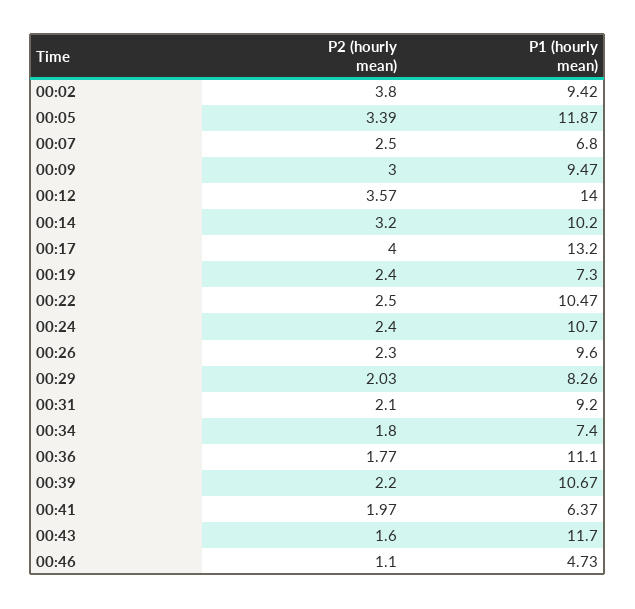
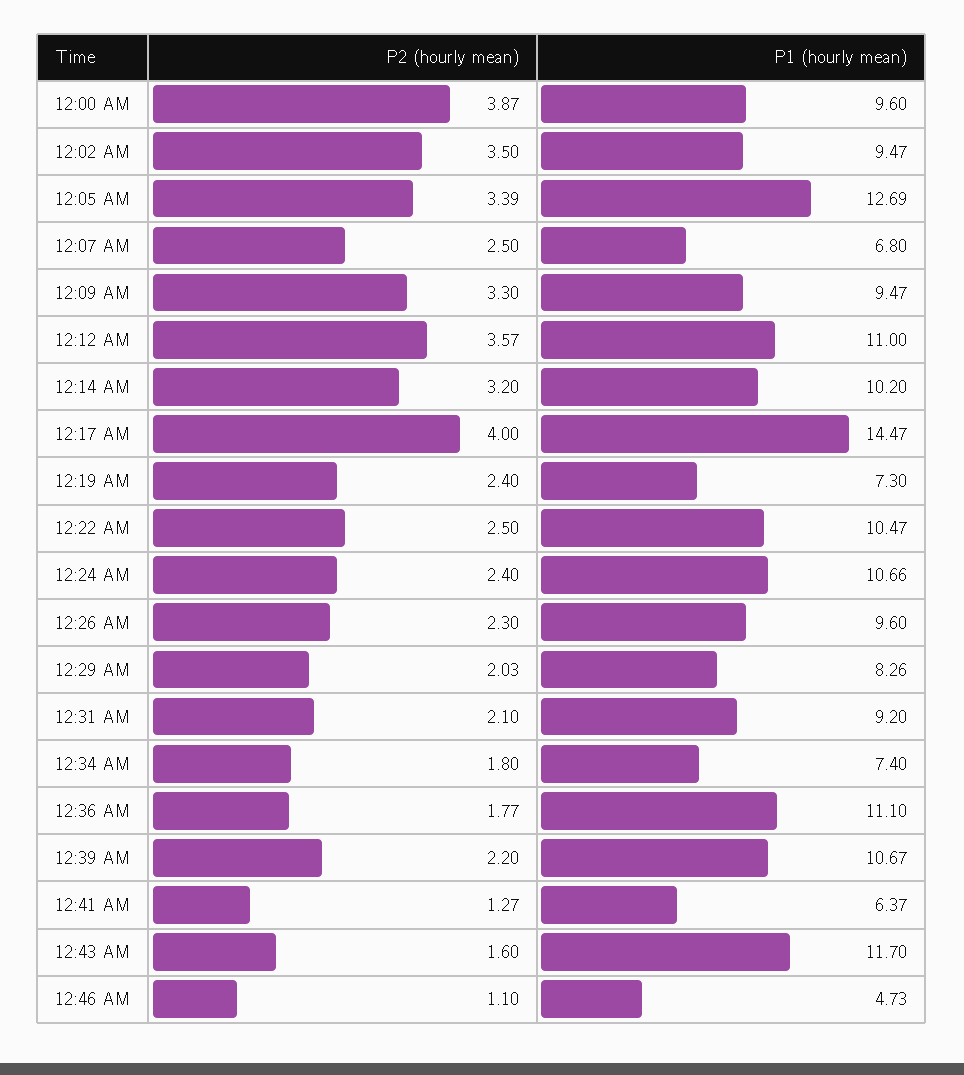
P2 (hourly mean), 00:02: 3.8 -> 3.5
P1 (hourly mean), 00:02: 9.42 -> 9.47
P1 (hourly mean), 00:05: 11.87 -> 12.69
P2 (hourly mean), 00:09: 3 -> 3.3
P1 (hourly mean), 00:12: 14 -> 11
P1 (hourly mean), 00:17: 13.2 -> 14.47
P1 (hourly mean), 00:24: 10.7 -> 10.66
P2 (hourly mean), 00:41: 1.97 -> 1.27
P2 (hourly mean), 12:00 AM: none -> 3.87
P1 (hourly mean), 12:00 AM: none -> 9.6

